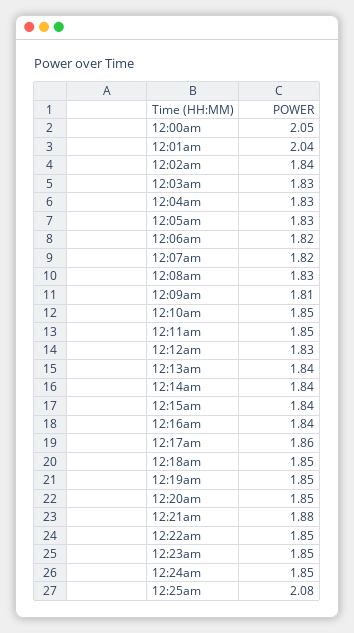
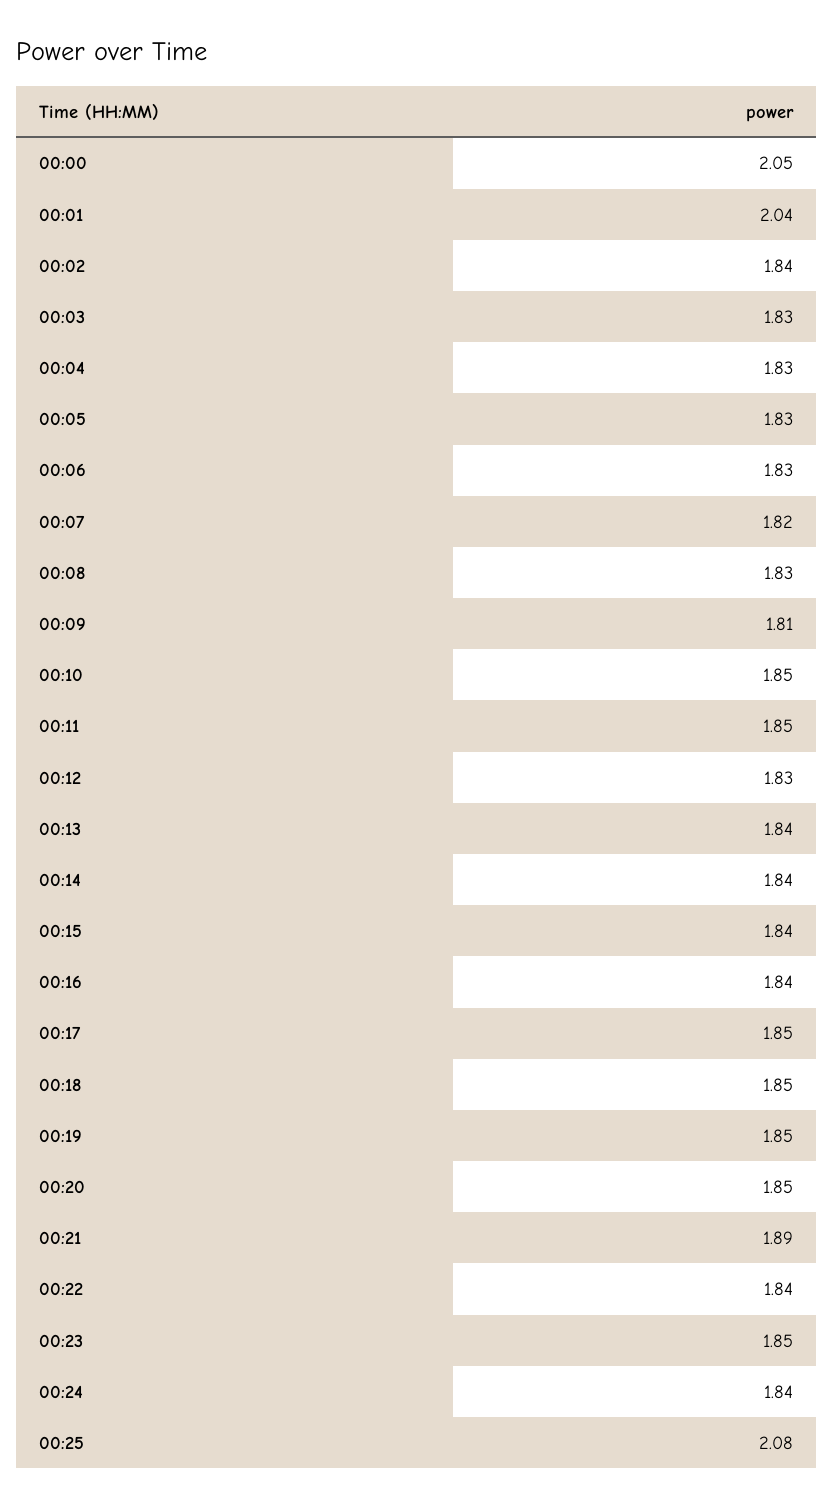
12:06am: 1.82 -> 1.83
12:17am: 1.86 -> 1.85
12:21am: 1.88 -> 1.89
12:22am: 1.85 -> 1.84
12:24am: 1.85 -> 1.84

